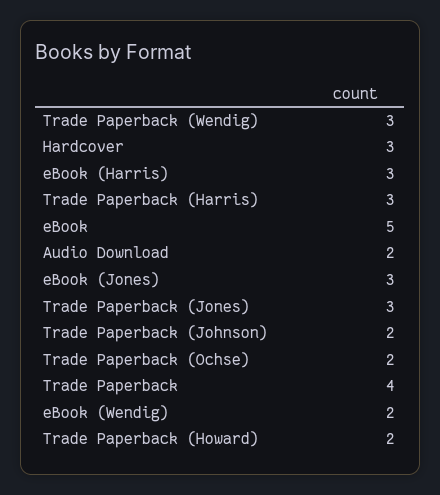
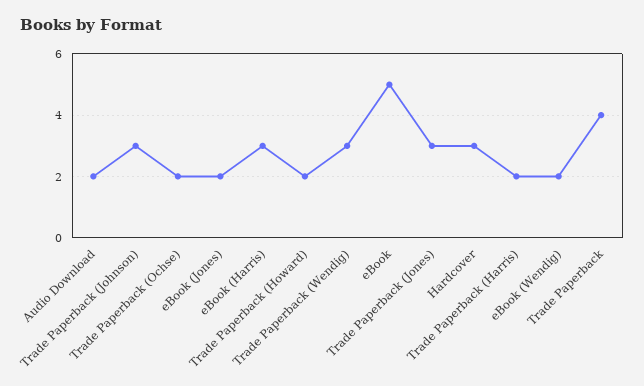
Trade Paperback (Harris): 3 -> 2
eBook (Jones): 3 -> 2
Trade Paperback (Johnson): 2 -> 3

